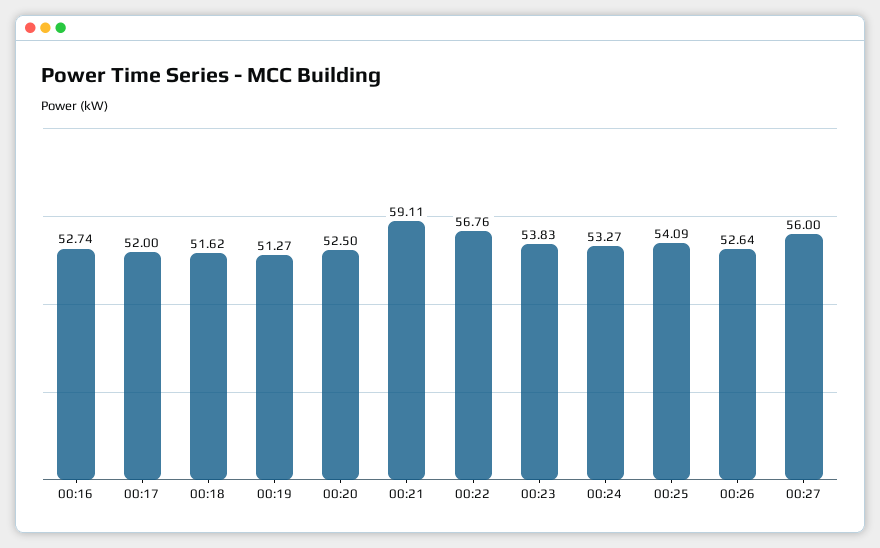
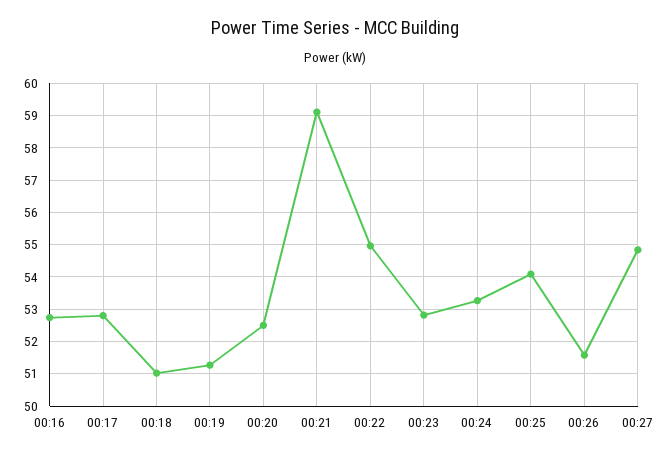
00:17: 52 -> 52.8
00:18: 51.62 -> 51
00:22: 56.76 -> 55
00:23: 53.83 -> 52.8
00:26: 52.64 -> 51.6
00:27: 56 -> 54.8

